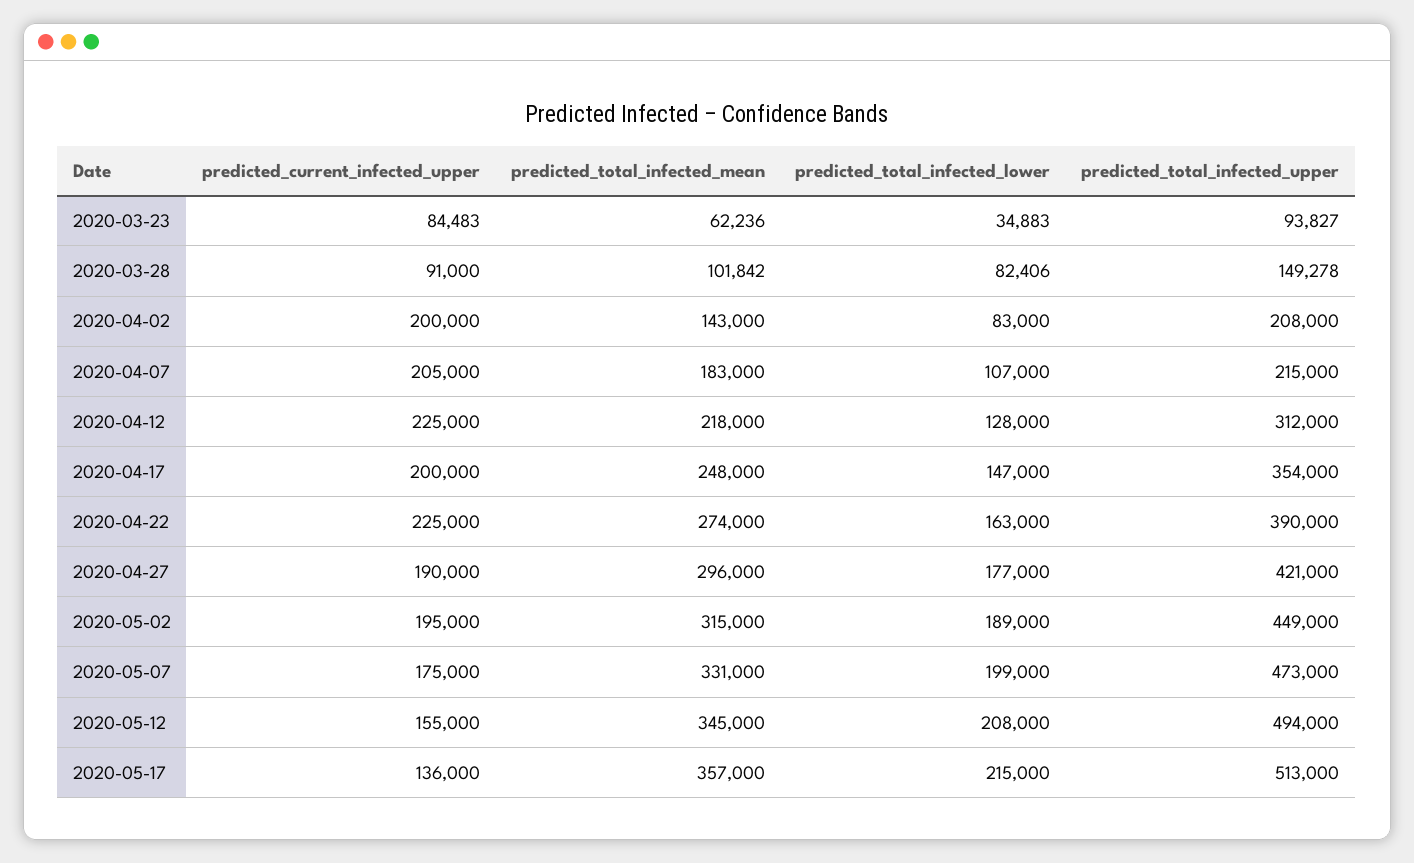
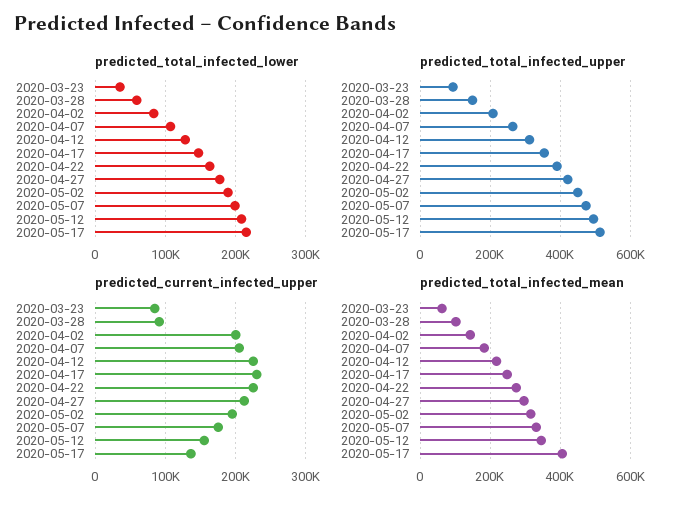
predicted_total_infected_lower, 2020-03-28: 82406 -> 60000
predicted_total_infected_upper, 2020-04-07: 215000 -> 260000
predicted_current_infected_upper, 2020-04-17: 200000 -> 230000
predicted_current_infected_upper, 2020-04-27: 190000 -> 210000
predicted_total_infected_mean, 2020-05-17: 357000 -> 400000

